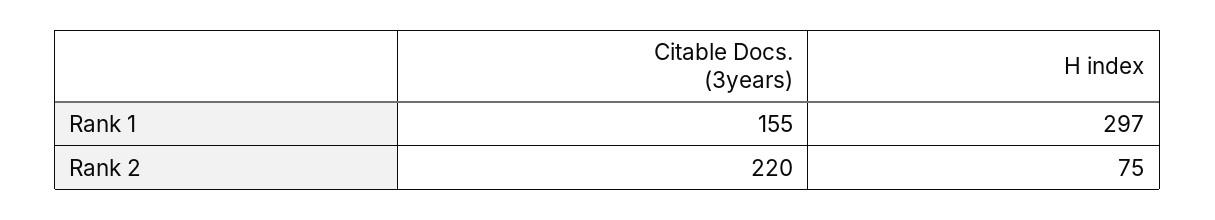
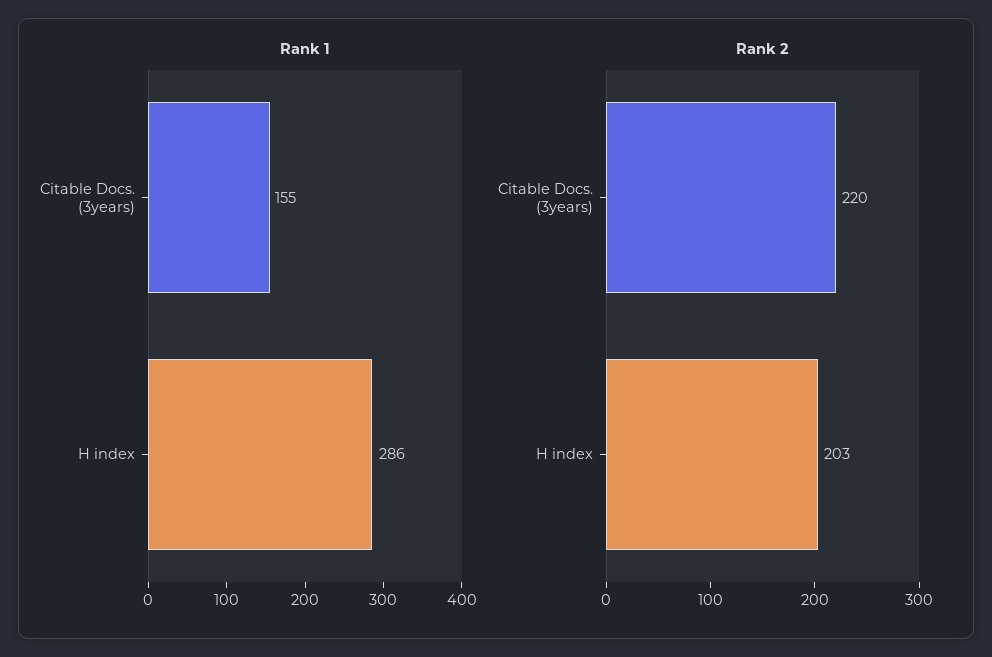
Rank 1, H index: 297 -> 286
Rank 2, H index: 75 -> 203

